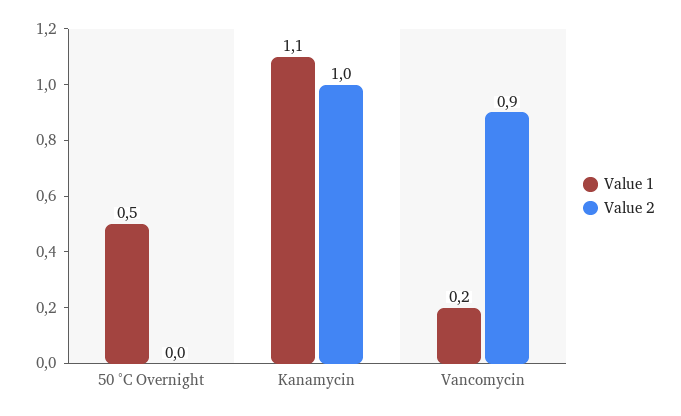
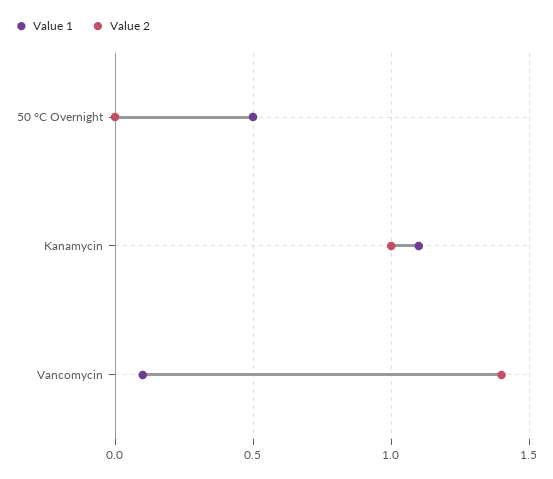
Value 1, Vancomycin: 0.2 -> 0.1
Value 2, Vancomycin: 0.9 -> 1.4

